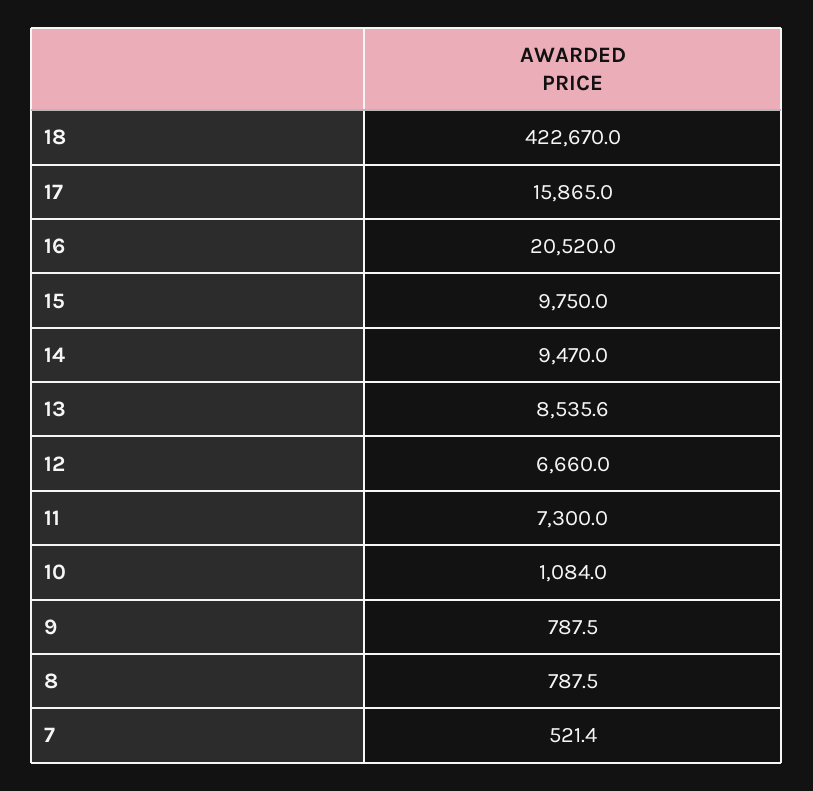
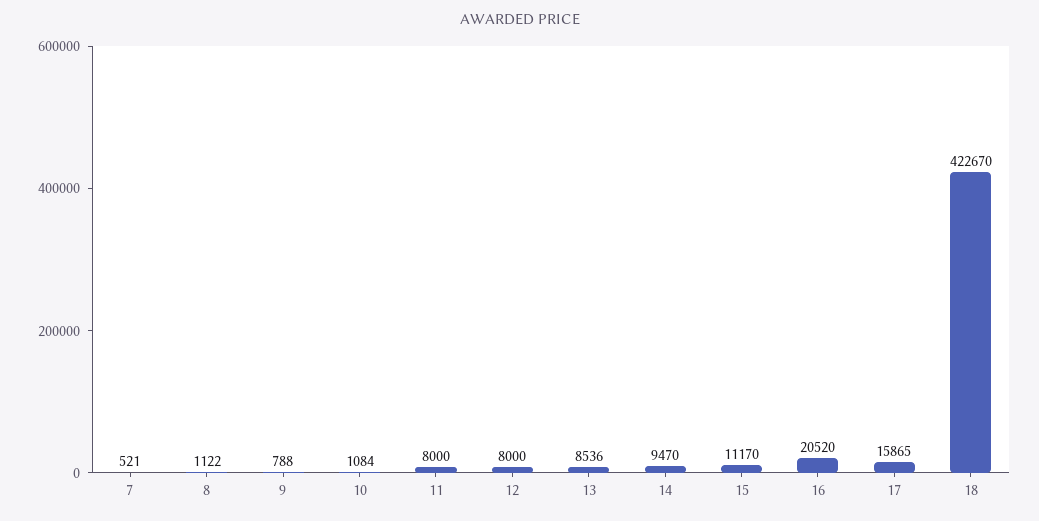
15: 9750 -> 11170
12: 6660 -> 8000
11: 7300 -> 8000
8: 787.5 -> 1122

